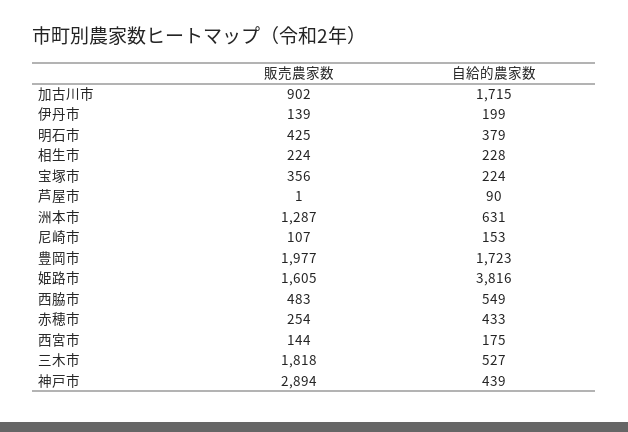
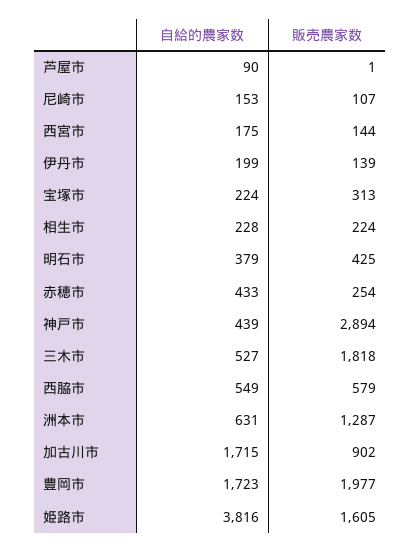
販売農家数, 宝塚市: 356 -> 313
販売農家数, 西脇市: 483 -> 579

